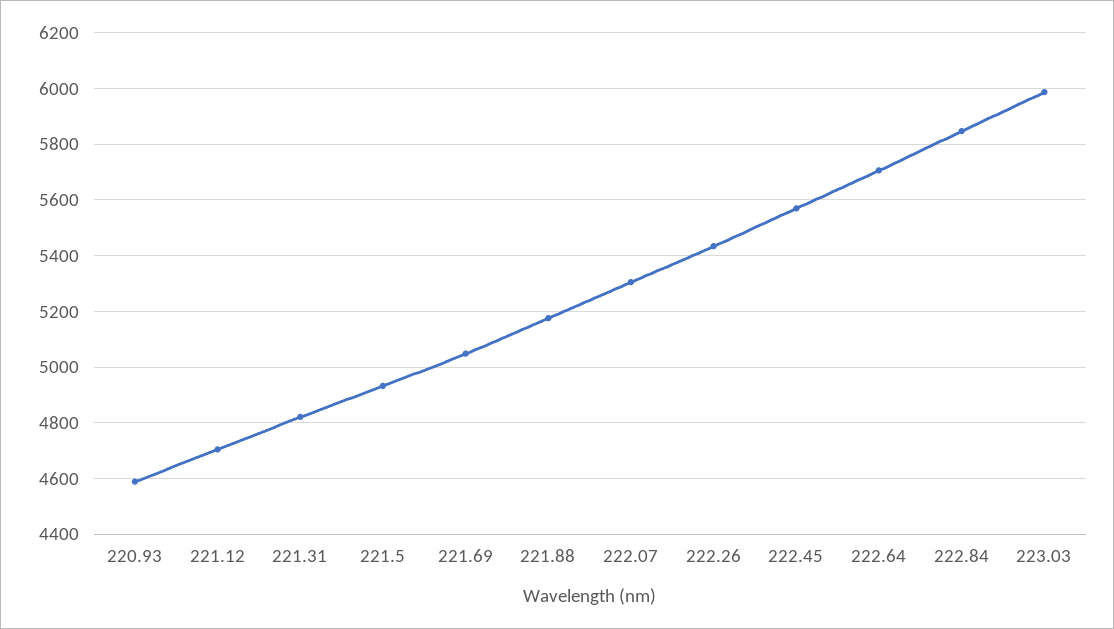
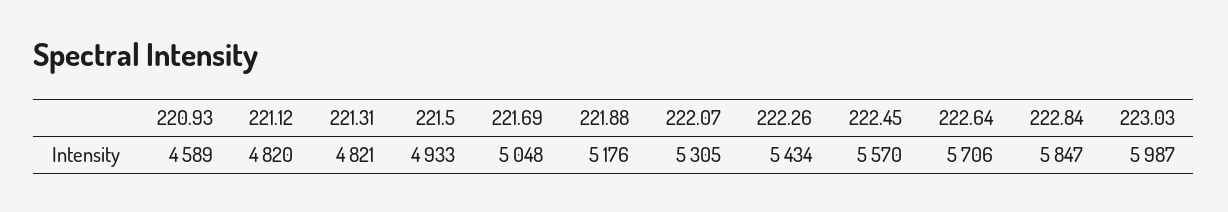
221.12: 4700 -> 4820

